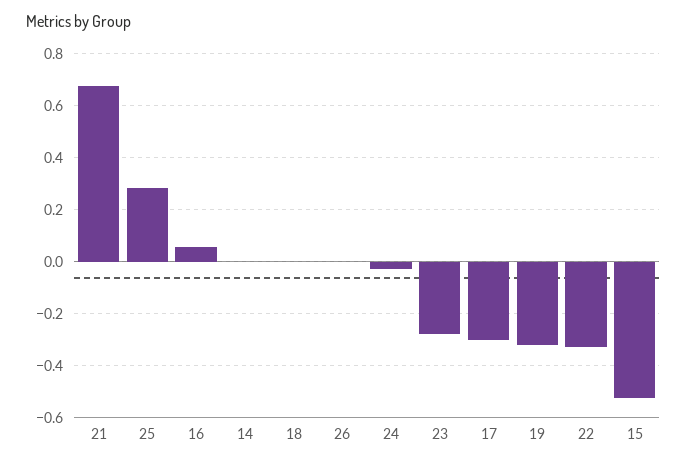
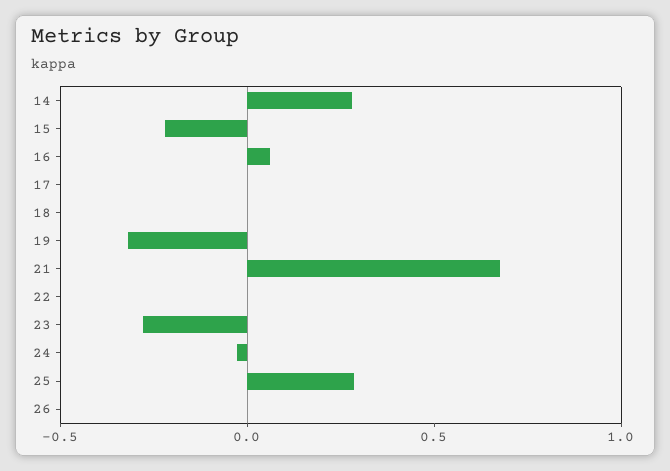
14: 0 -> 0.3
17: -0.3 -> 0
22: -0.325 -> 0
15: -0.525 -> -0.2

